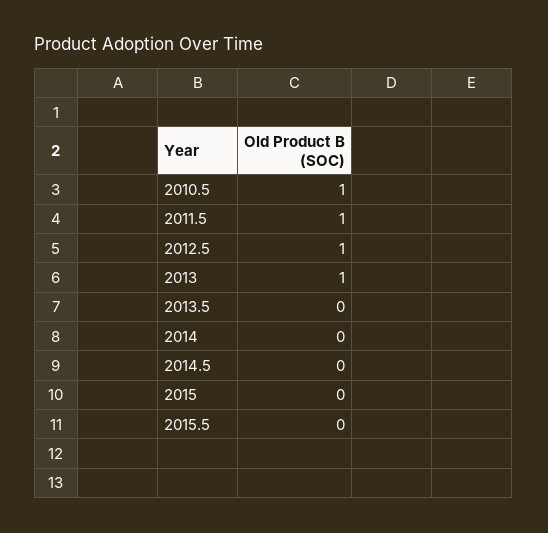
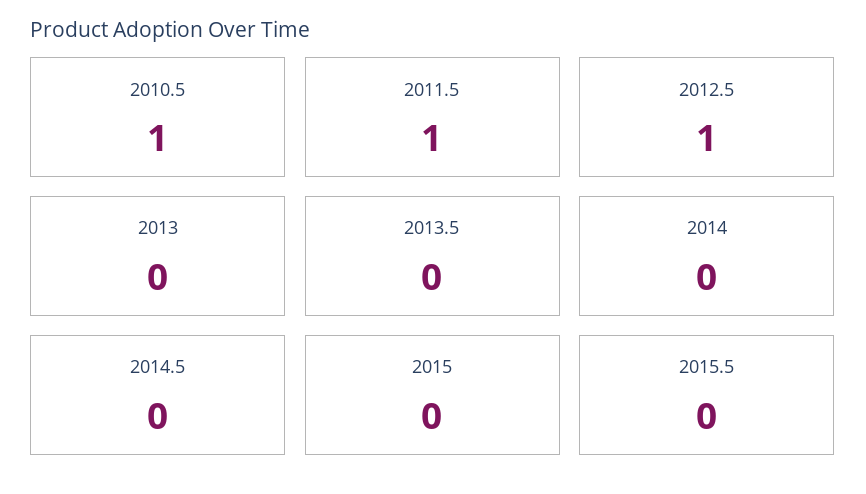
2013: 1 -> 0

